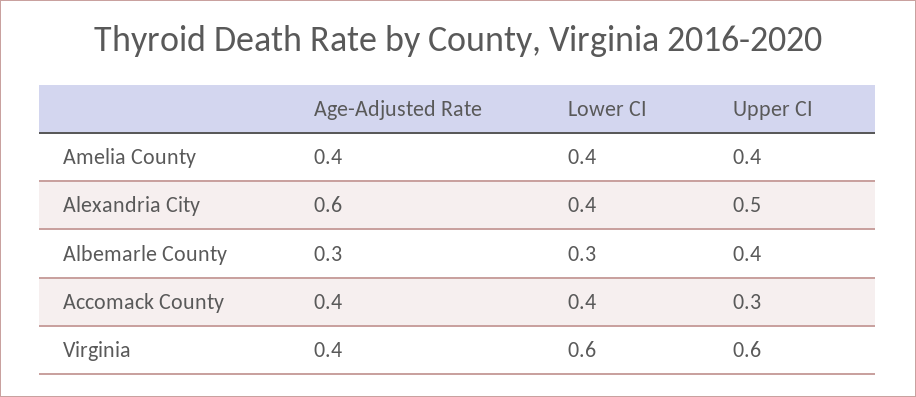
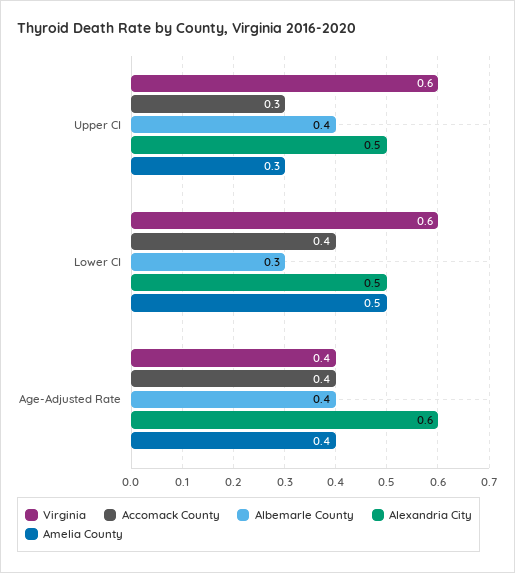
Amelia County, Lower CI: 0.4 -> 0.5
Amelia County, Upper CI: 0.4 -> 0.3
Alexandria City, Lower CI: 0.4 -> 0.5
Albemarle County, Age-Adjusted Rate: 0.3 -> 0.4

